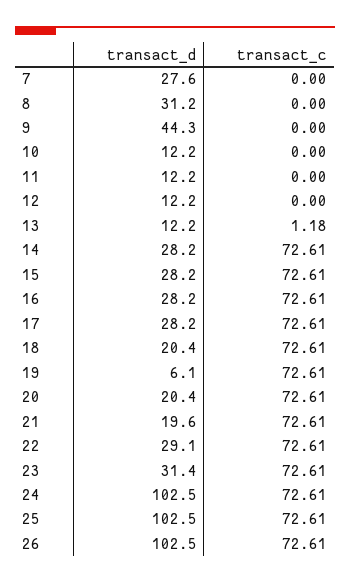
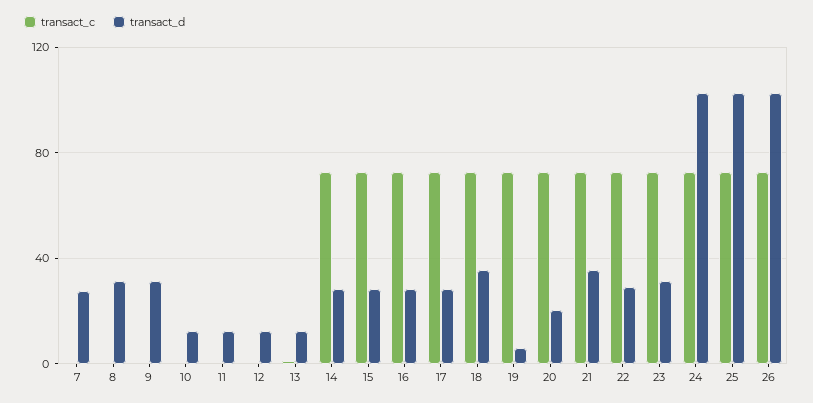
transact_d, 9: 44.3 -> 30
transact_d, 18: 20.4 -> 35
transact_d, 21: 19.6 -> 35

